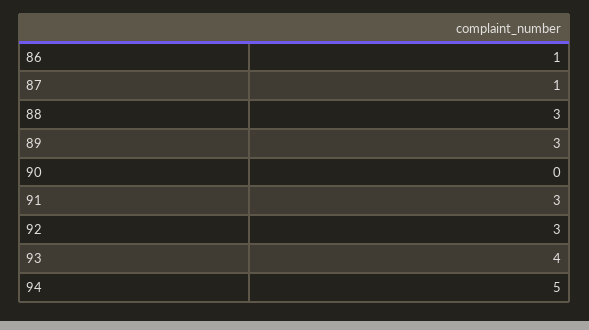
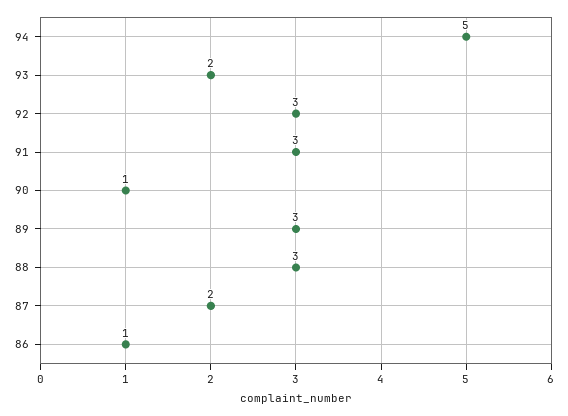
87: 1 -> 2
90: 0 -> 1
93: 4 -> 2

